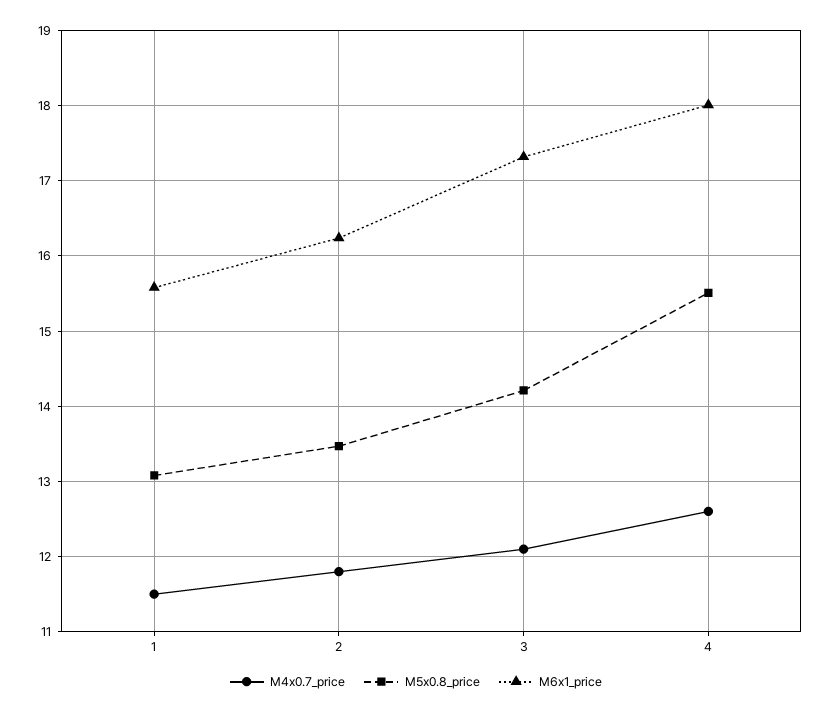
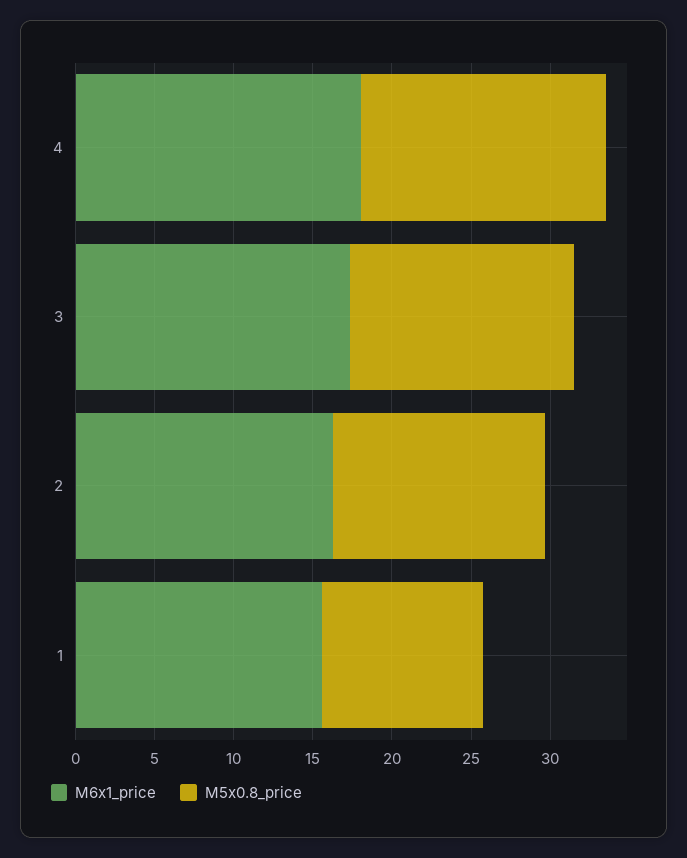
M4x0.7_price, 1: 11.5 -> none
M5x0.8_price, 1: 13.1 -> 10
M4x0.7_price, 2: 11.8 -> none
M4x0.7_price, 3: 12.1 -> none
M4x0.7_price, 4: 12.6 -> none

